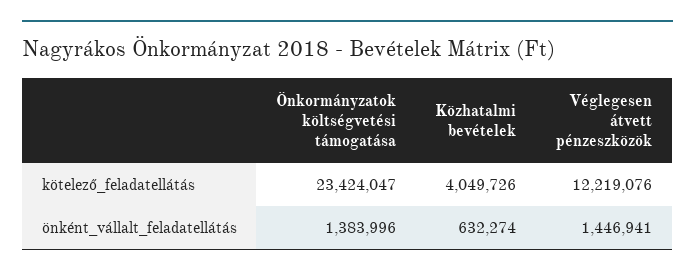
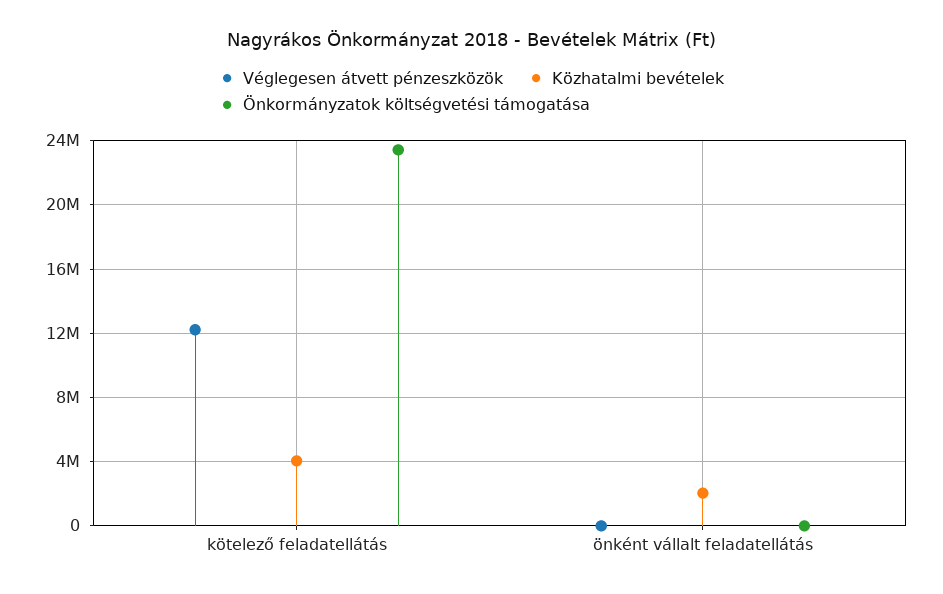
Önkormányzatok költségvetési támogatása, önként_vállalt_feladatellátás: 1383996 -> 0
Közhatalmi bevételek, önként_vállalt_feladatellátás: 632274 -> 2000000
Véglegesen átvett pénzeszközök, önként_vállalt_feladatellátás: 1446941 -> 0

